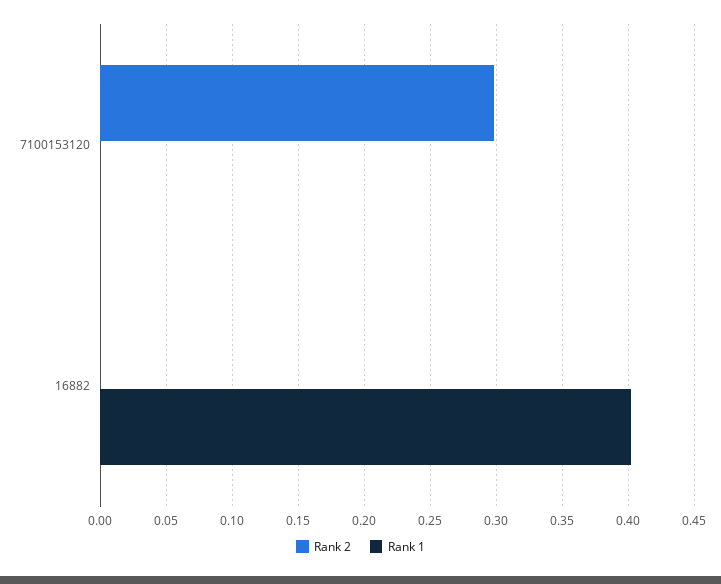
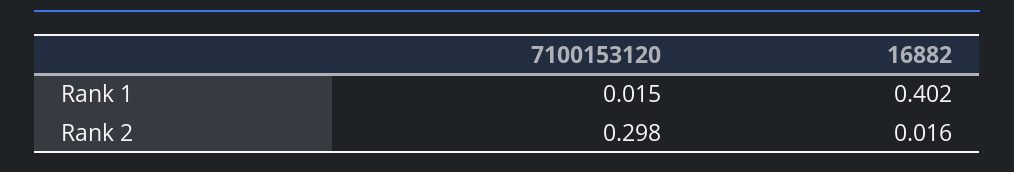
Rank 1, 7100153120: 0 -> 0.015
Rank 2, 16882: 0 -> 0.016

